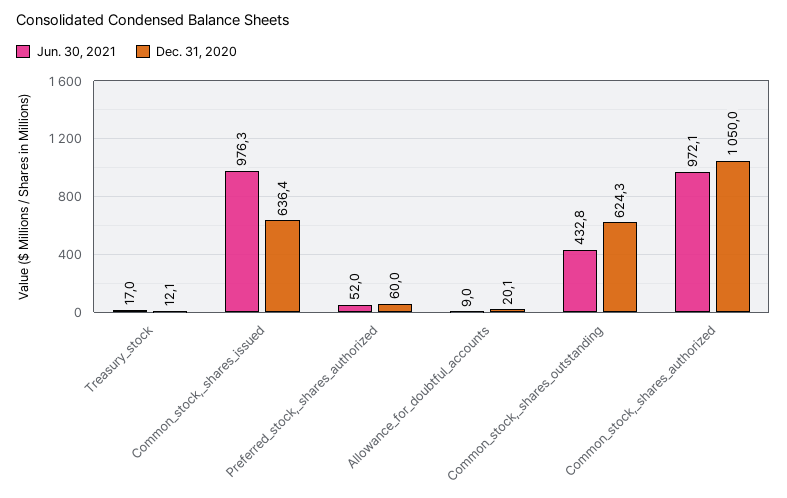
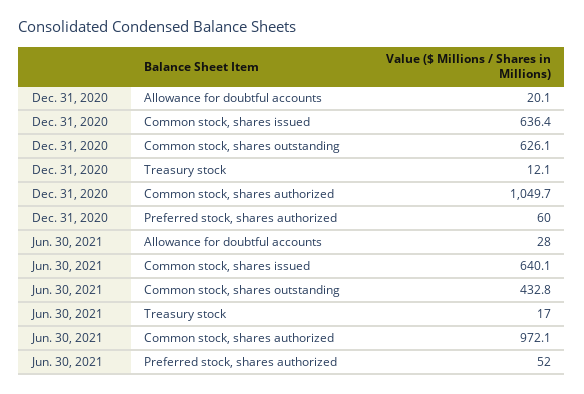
Jun. 30, 2021, Common_stock,_shares_issued: 976.3 -> 640.1
Jun. 30, 2021, Allowance_for_doubtful_accounts: 9 -> 28
Dec. 31, 2020, Common_stock,_shares_outstanding: 624.3 -> 626.1
Dec. 31, 2020, Common_stock,_shares_authorized: 1050 -> 1049.7

